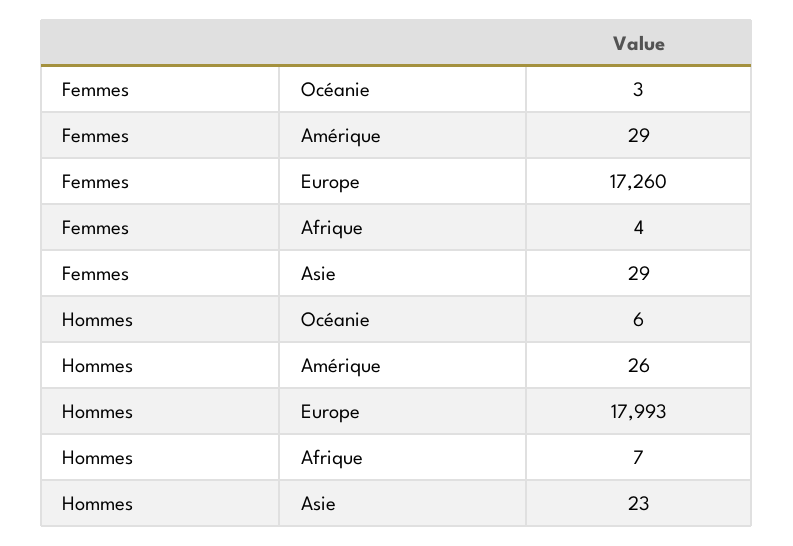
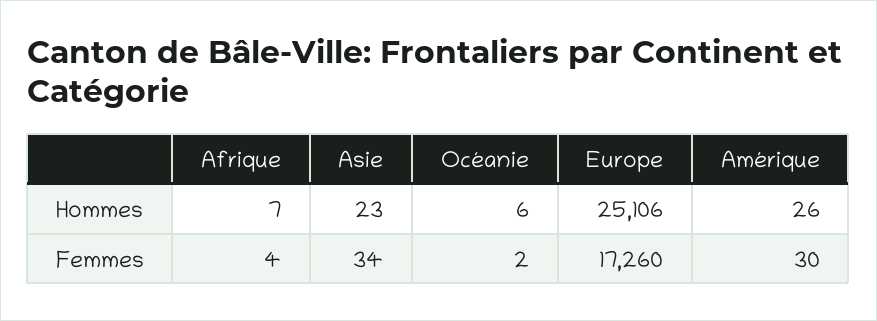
Femmes, Océanie: 3 -> 2
Femmes, Amérique: 29 -> 30
Femmes, Asie: 29 -> 34
Hommes, Europe: 17993 -> 25106

